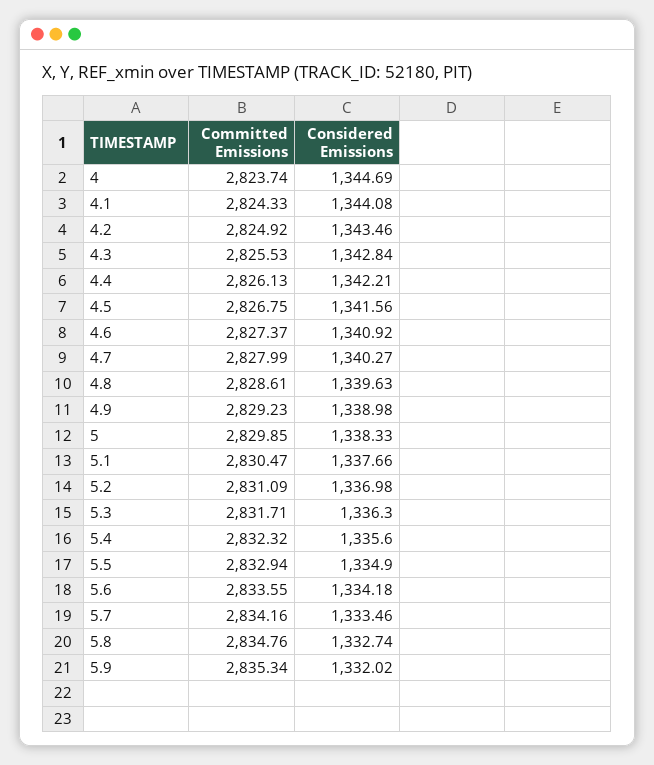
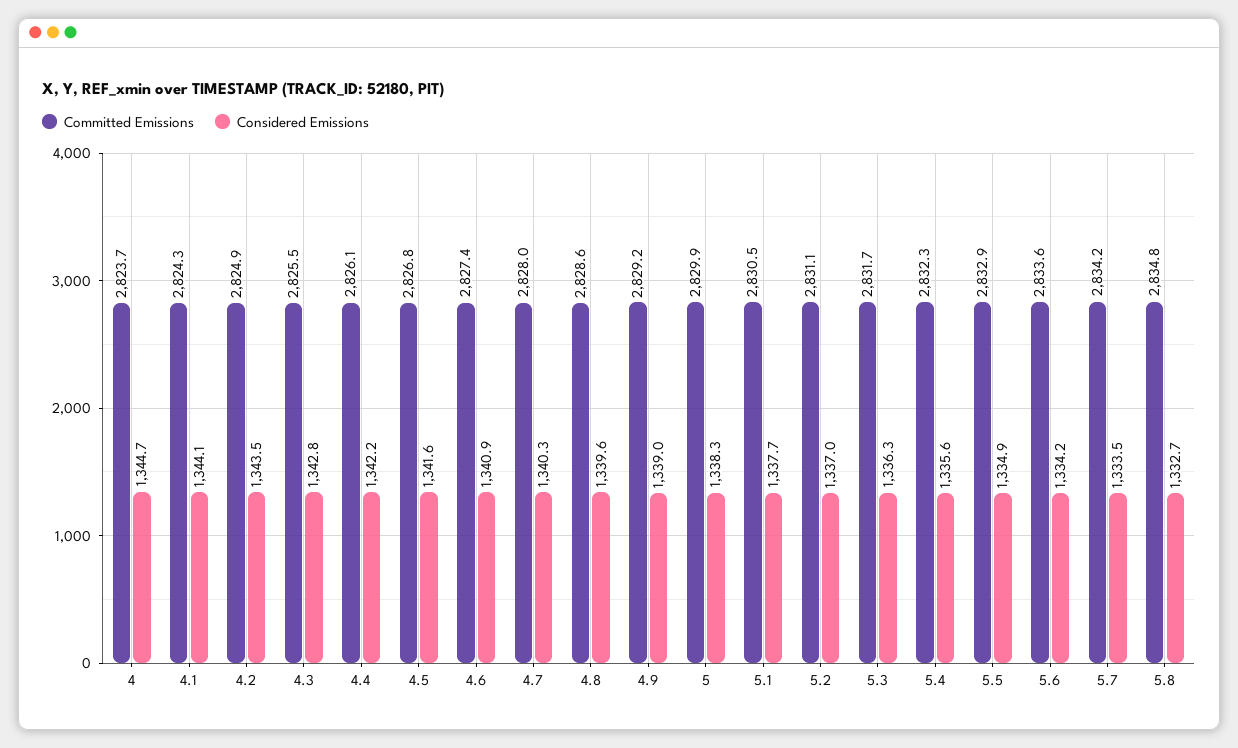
Committed Emissions, 5.9: 2835.34 -> none
Considered Emissions, 5.9: 1332.02 -> none

